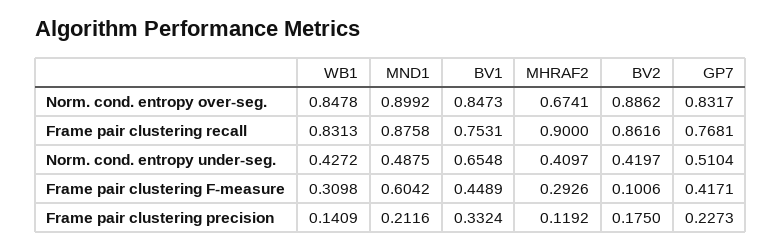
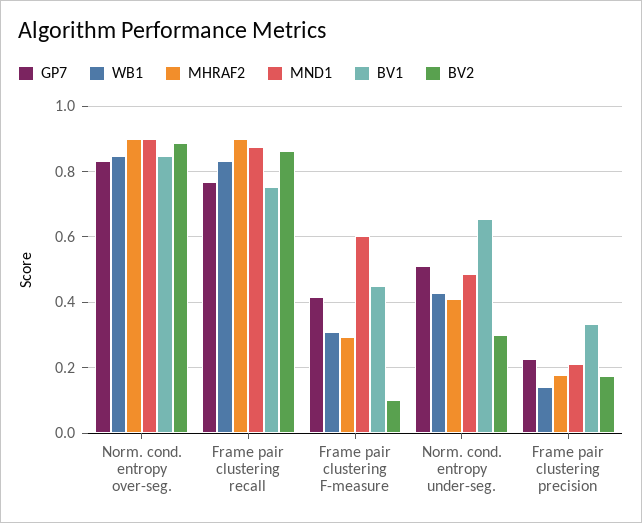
MHRAF2, Norm. cond. entropy over-seg.: 0.6741 -> 0.9
BV2, Norm. cond. entropy under-seg.: 0.4197 -> 0.3
MHRAF2, Frame pair clustering precision: 0.1192 -> 0.18

